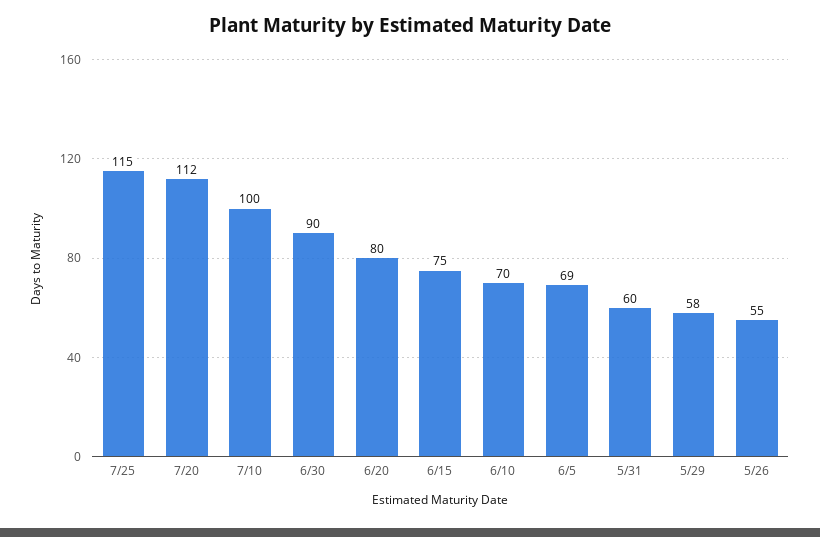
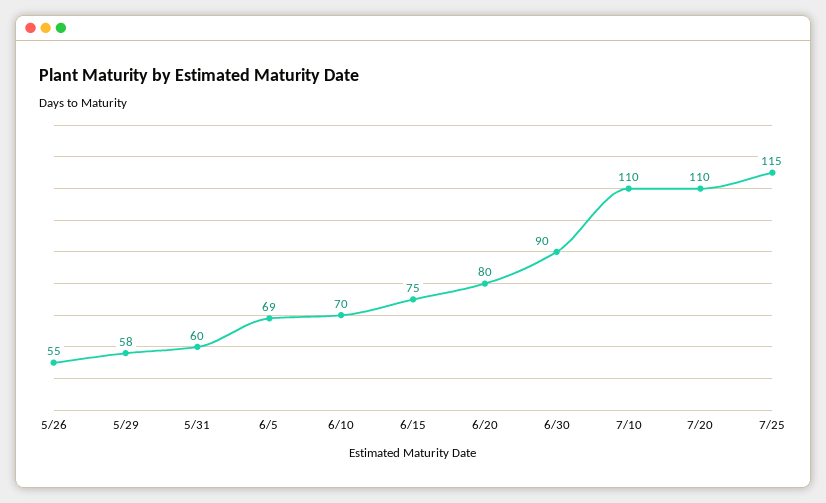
7/20: 112 -> 110
7/10: 100 -> 110

